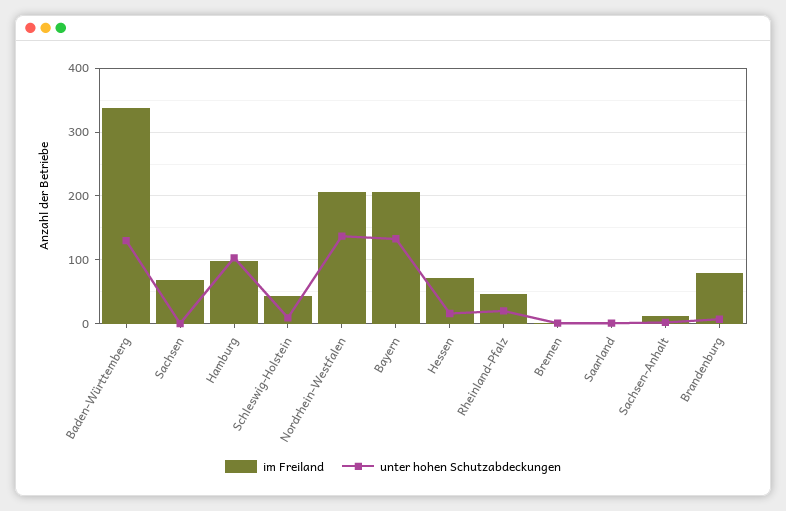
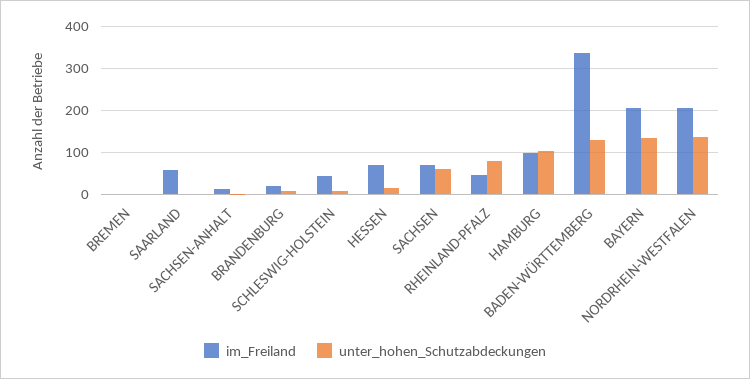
unter hohen Schutzabdeckungen, Sachsen: 0 -> 60
unter hohen Schutzabdeckungen, Rheinland-Pfalz: 20 -> 80
im Freiland, Saarland: 0 -> 60
im Freiland, Brandenburg: 80 -> 20

